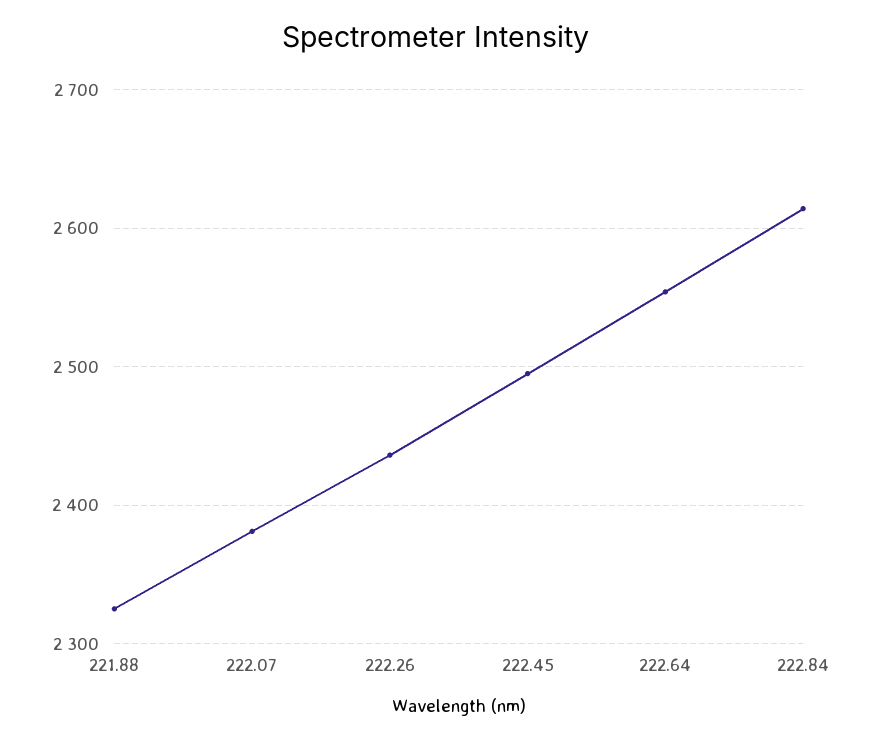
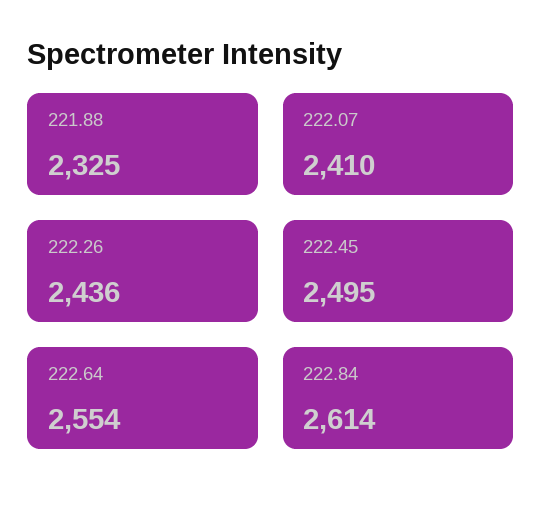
222.07: 2380 -> 2410

